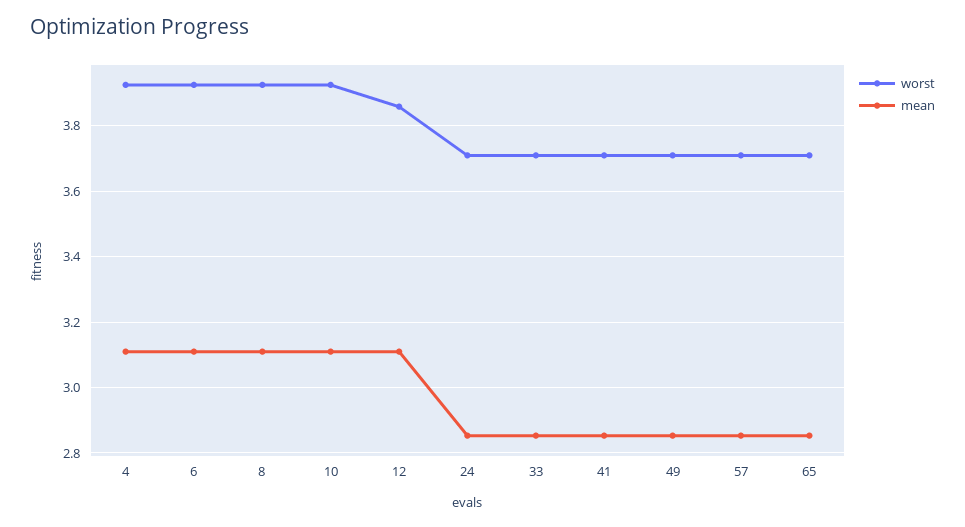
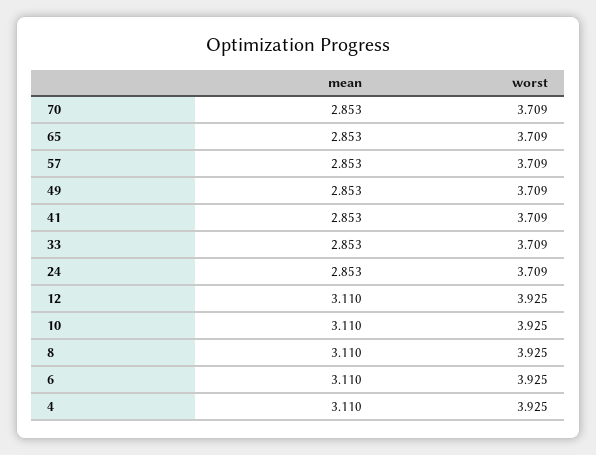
worst, 12: 3.86 -> 3.925
mean, 70: none -> 2.853
worst, 70: none -> 3.709

